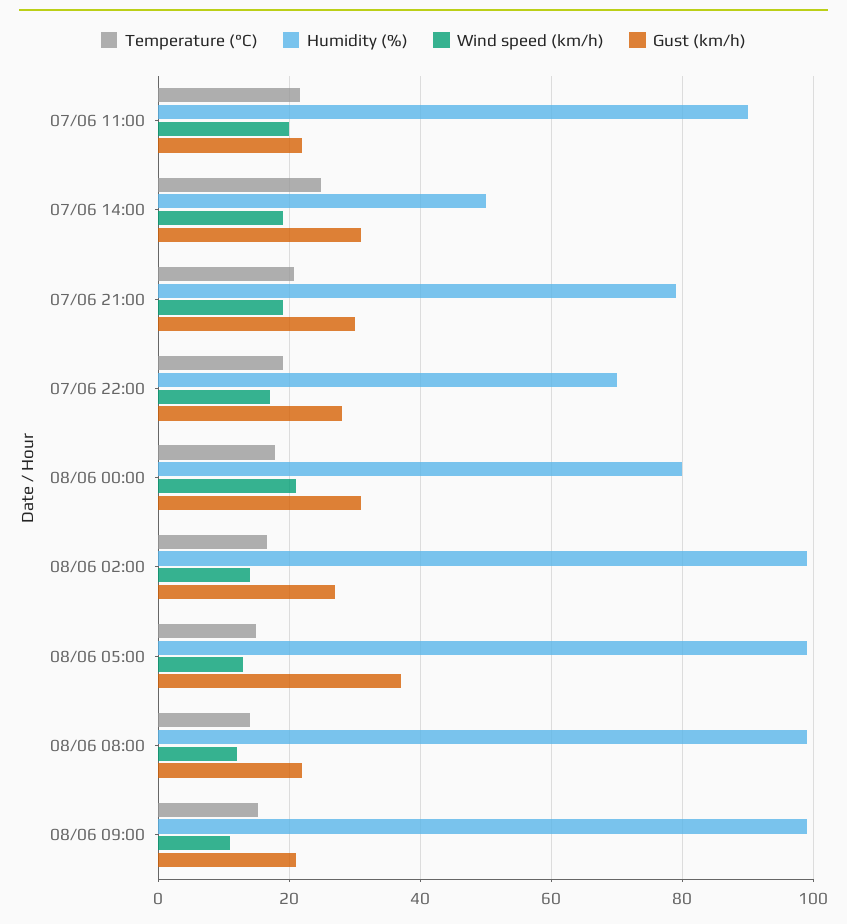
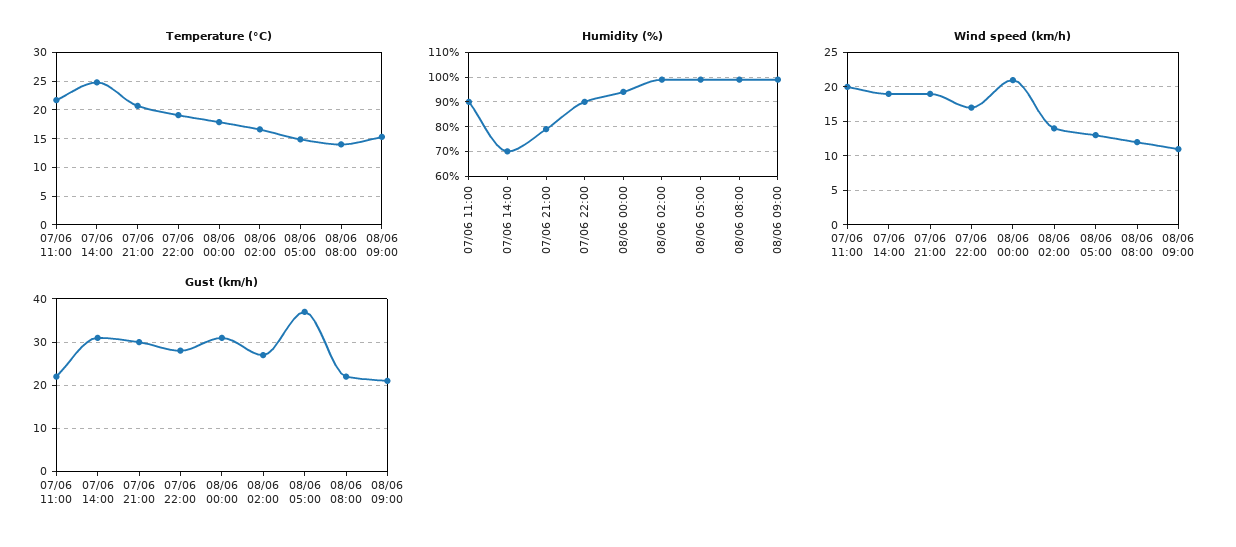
Humidity (%), 07/06 14:00: 50 -> 70
Humidity (%), 07/06 22:00: 70 -> 90
Humidity (%), 08/06 00:00: 80 -> 95

